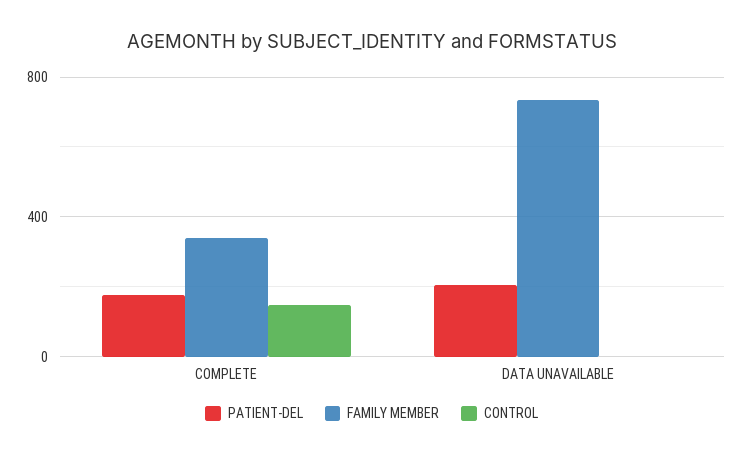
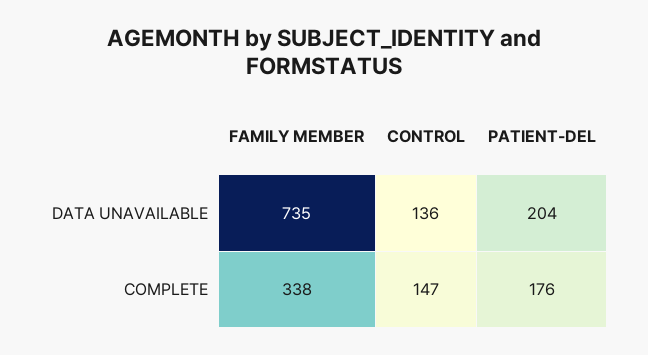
CONTROL, DATA UNAVAILABLE: 0 -> 136

